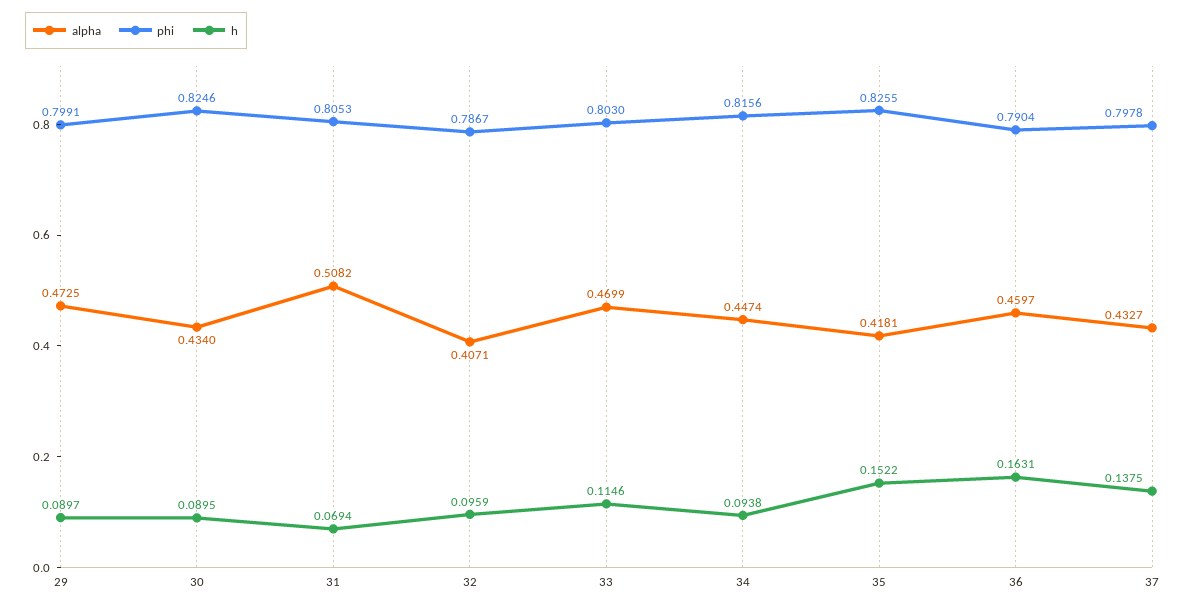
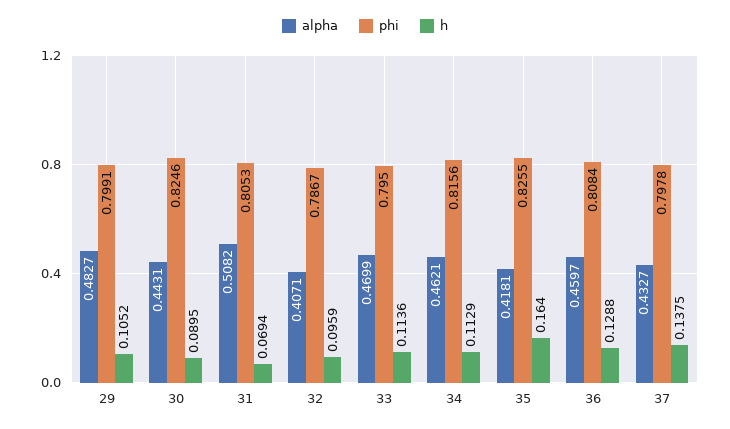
alpha, 29: 0.4725 -> 0.4827
h, 29: 0.0897 -> 0.1052
alpha, 30: 0.434 -> 0.4431
phi, 33: 0.803 -> 0.795
h, 33: 0.1146 -> 0.1136
alpha, 34: 0.4474 -> 0.4621
h, 34: 0.0938 -> 0.1129
h, 35: 0.1522 -> 0.164
phi, 36: 0.7904 -> 0.8084
h, 36: 0.1631 -> 0.1288

